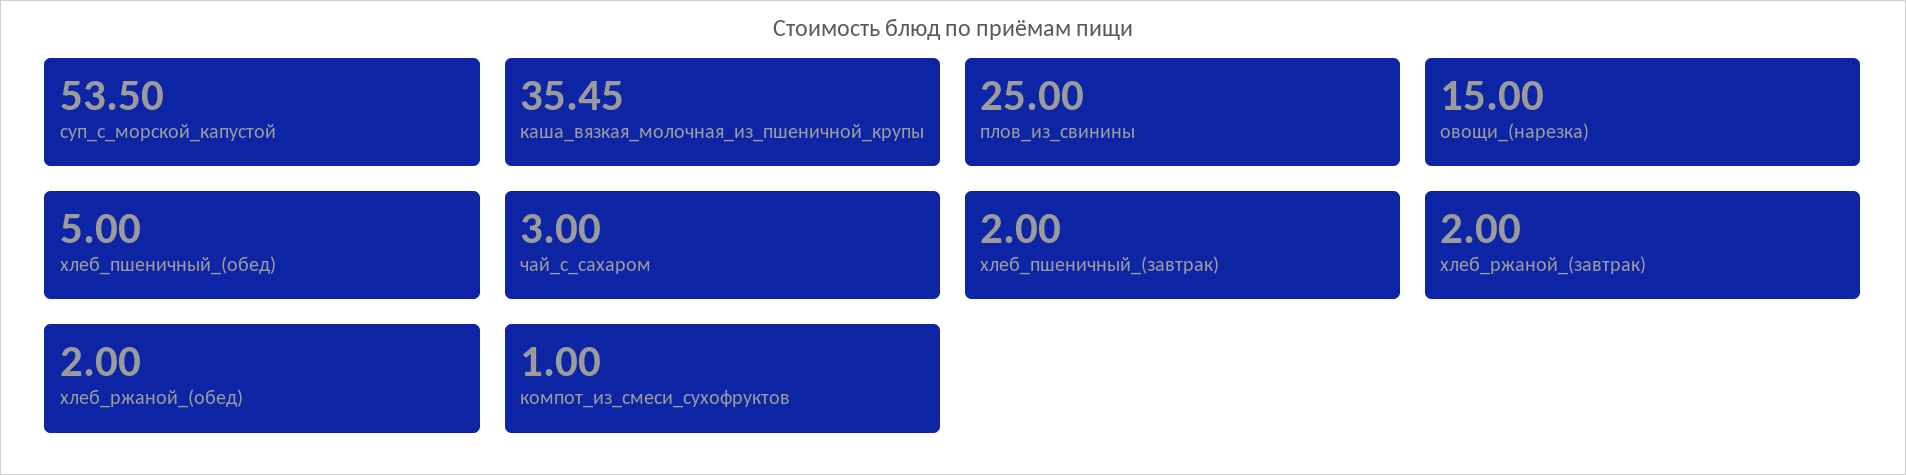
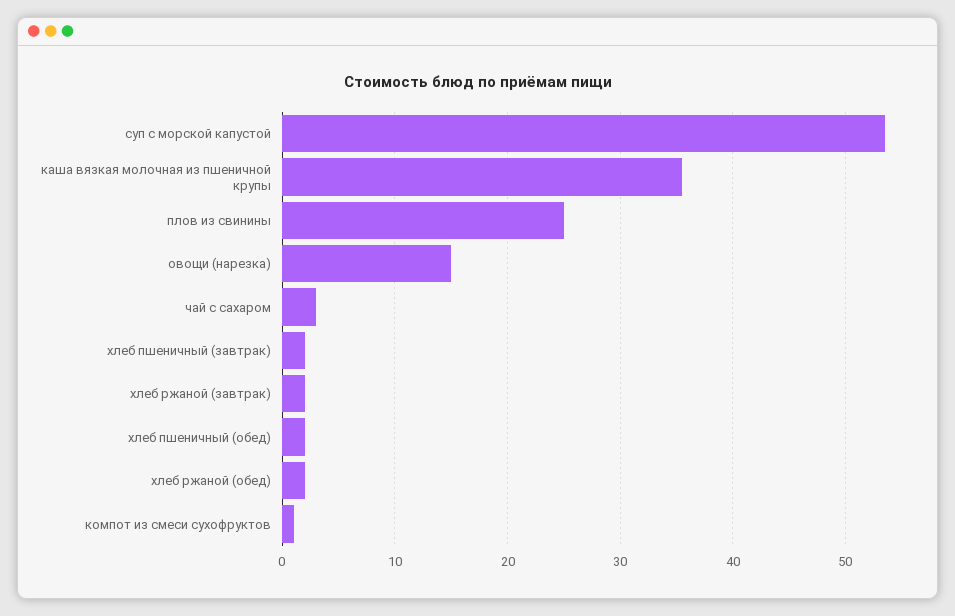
хлеб_пшеничный_(обед): 5 -> 2

